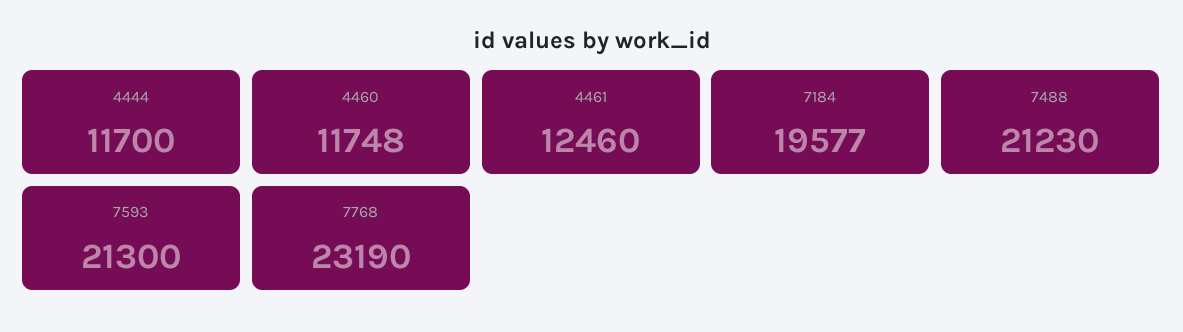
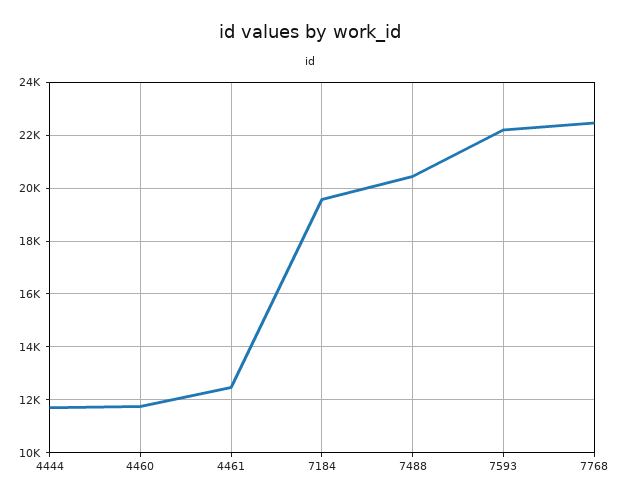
7488: 21230 -> 20500
7593: 21300 -> 22250
7768: 23190 -> 22500

